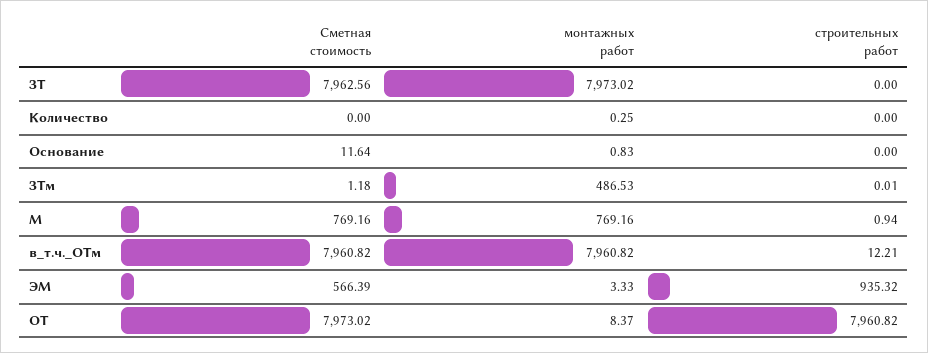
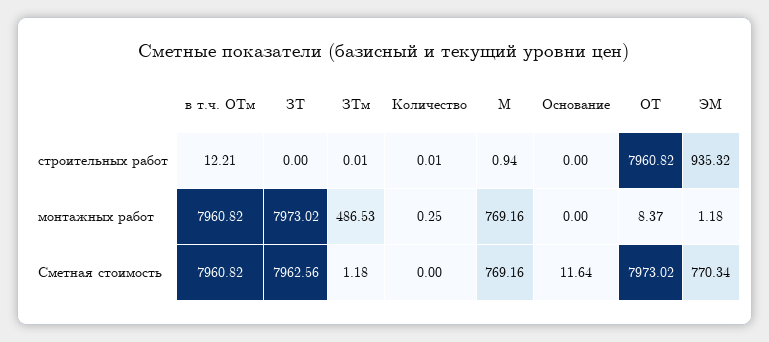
строительных работ, Количество: 0 -> 0.01
монтажных работ, Основание: 0.83 -> 0
Сметная стоимость, ЭМ: 566.39 -> 770.34
монтажных работ, ЭМ: 3.33 -> 1.18

